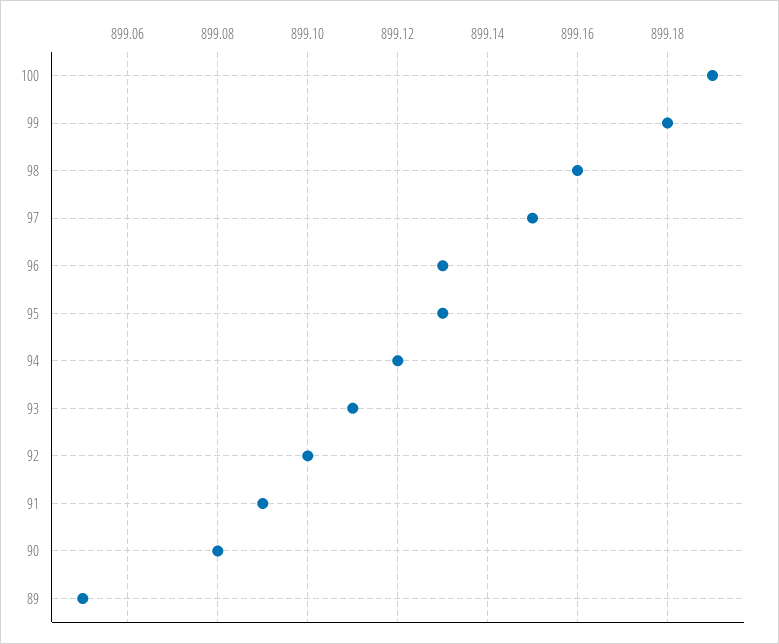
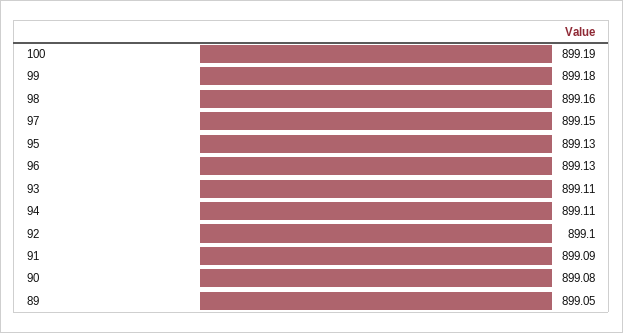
94: 899.12 -> 899.11

